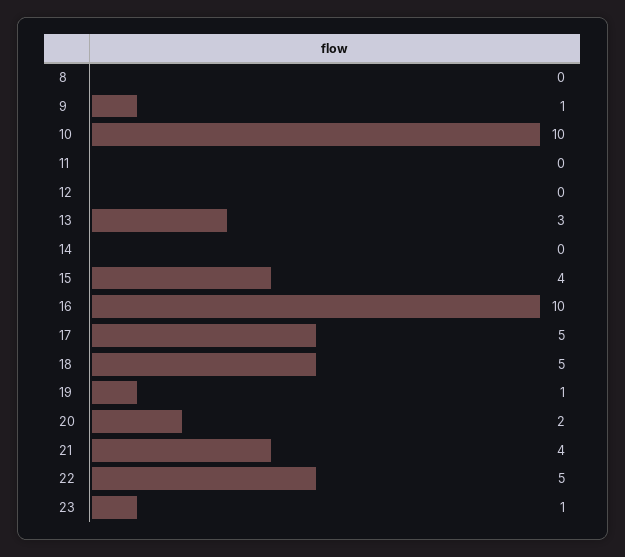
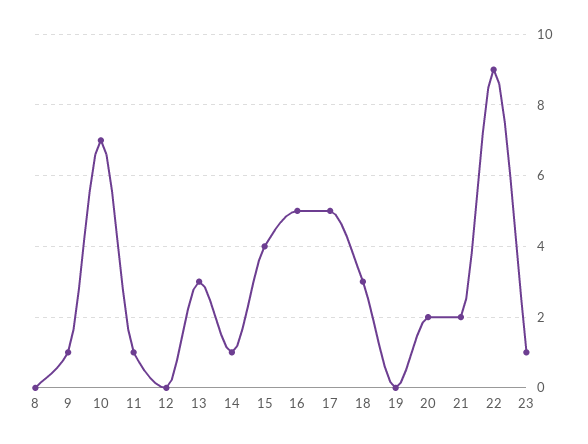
10: 10 -> 7
11: 0 -> 1
14: 0 -> 1
16: 10 -> 5
18: 5 -> 3
19: 1 -> 0
21: 4 -> 2
22: 5 -> 9

